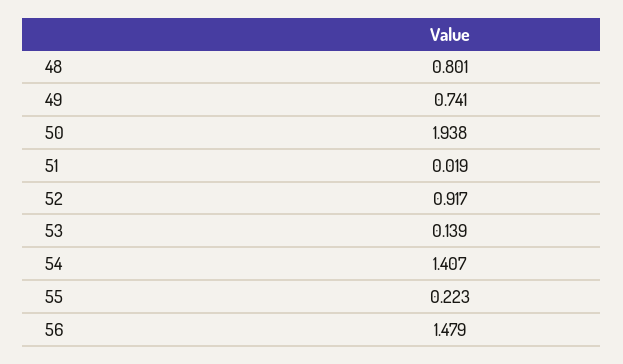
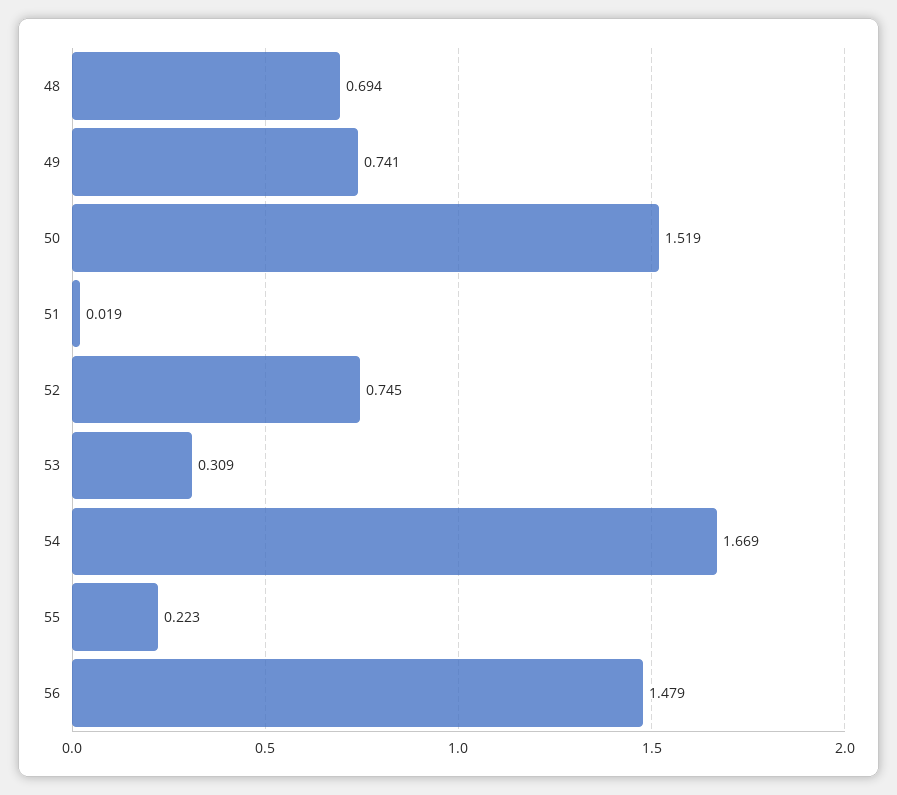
48: 0.801 -> 0.694
50: 1.938 -> 1.519
52: 0.917 -> 0.745
53: 0.139 -> 0.309
54: 1.407 -> 1.669

